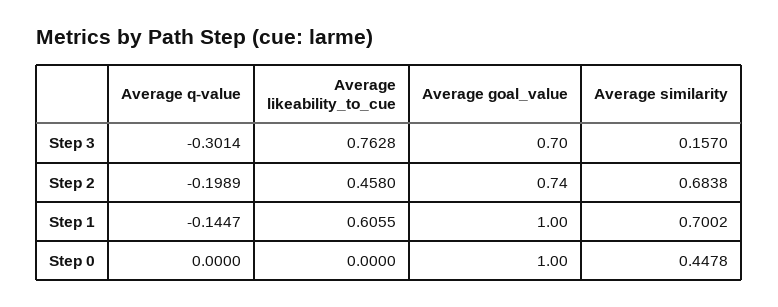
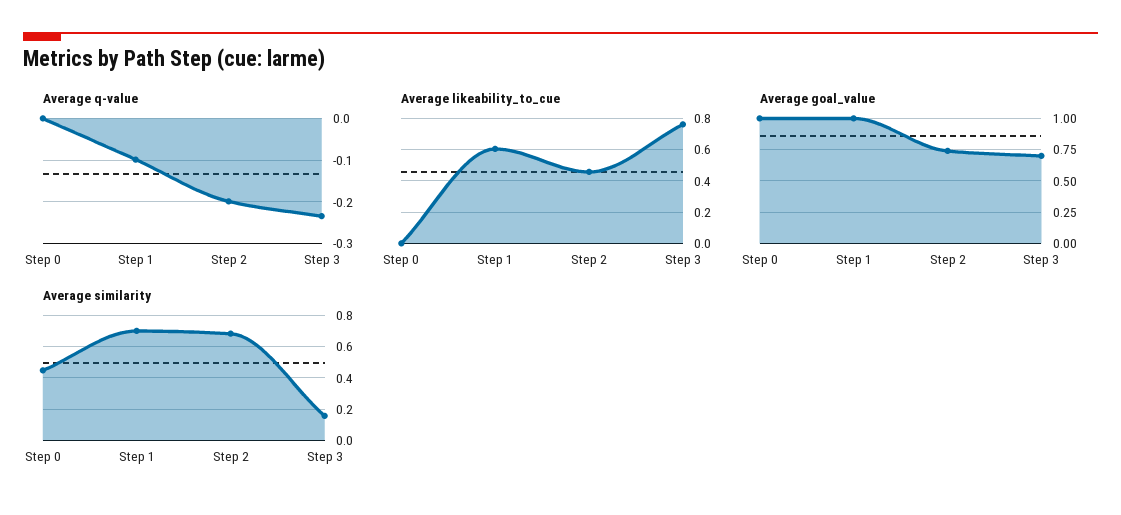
Average q-value, Step 3: -0.3014 -> -0.24
Average q-value, Step 1: -0.1447 -> -0.1

